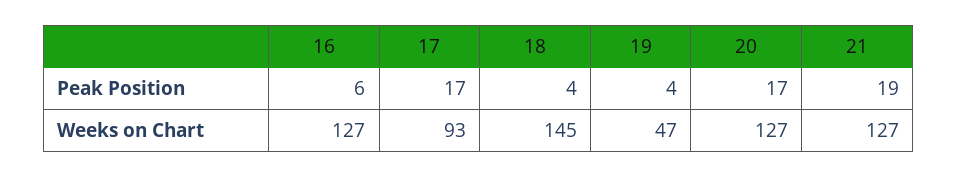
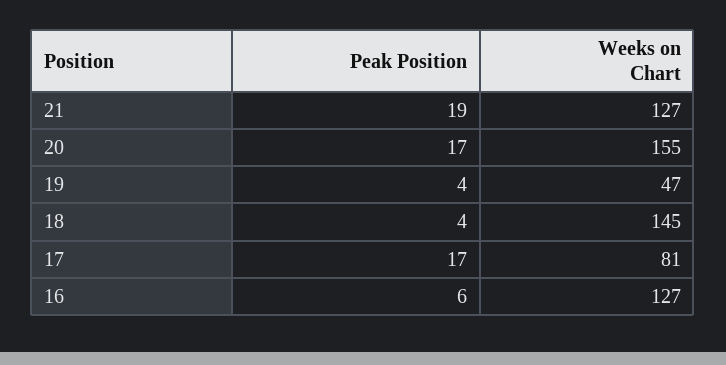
17, Weeks on Chart: 93 -> 81
20, Weeks on Chart: 127 -> 155

